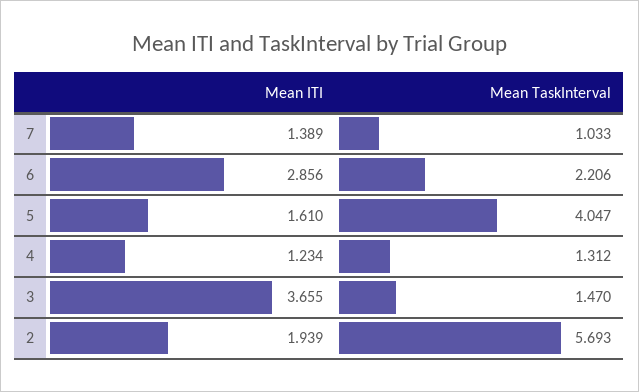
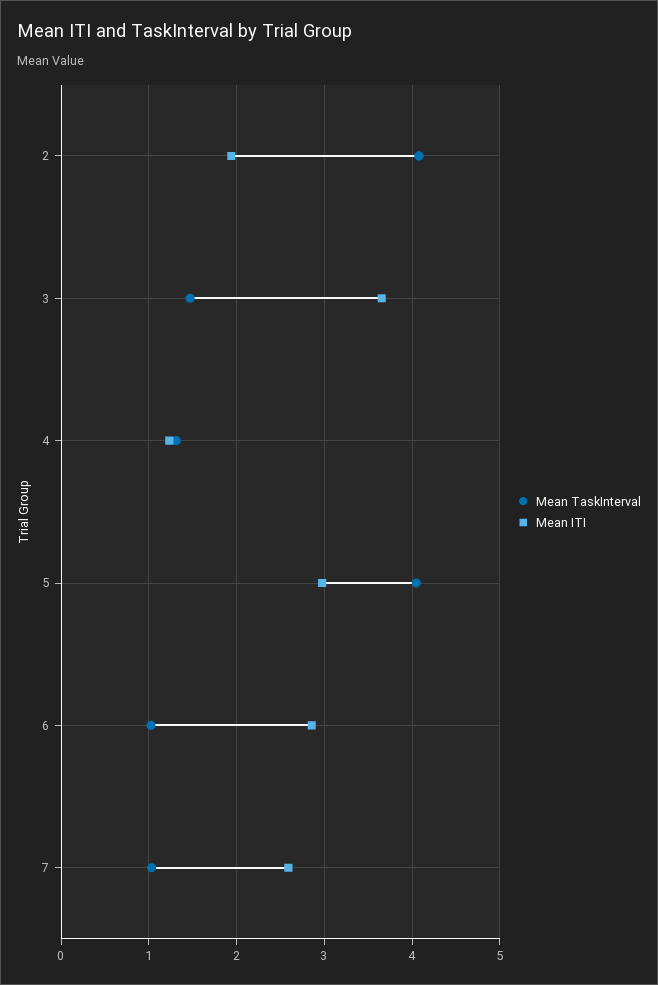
Mean ITI, 7: 1.389 -> 2.6
Mean TaskInterval, 6: 2.206 -> 1
Mean ITI, 5: 1.61 -> 3
Mean TaskInterval, 2: 5.693 -> 4.1

